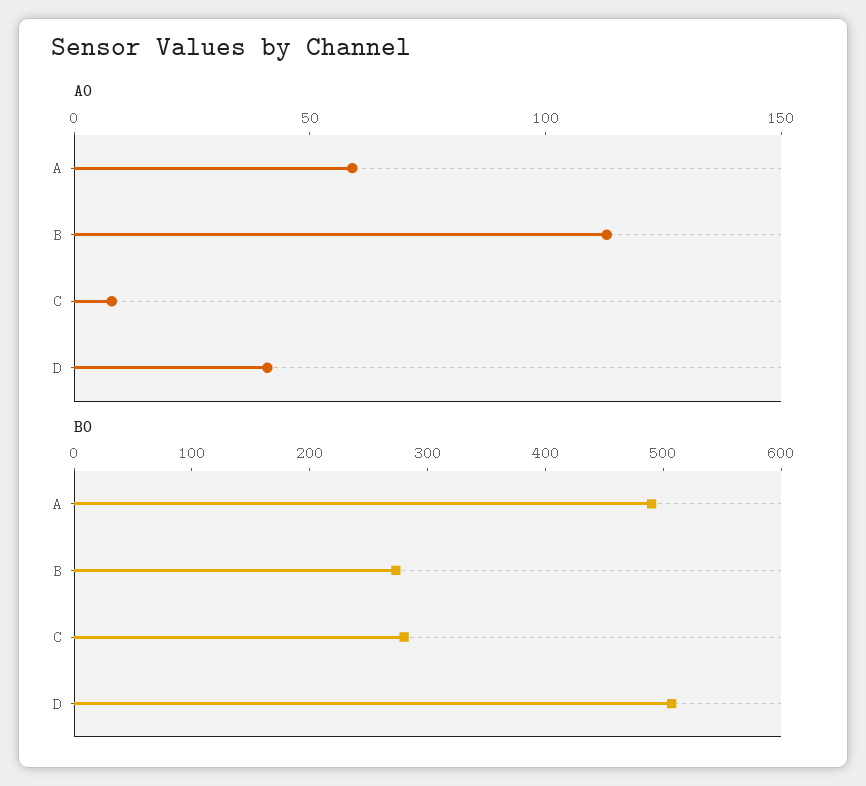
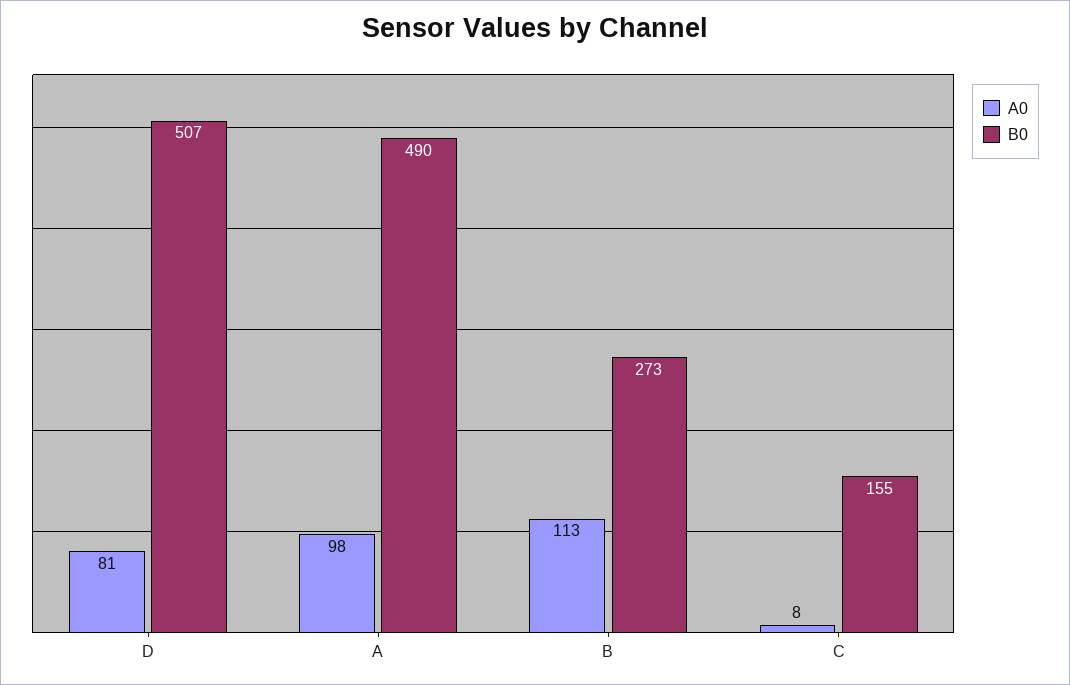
A0, A: 60 -> 98
A0, D: 40 -> 81
B0, C: 280 -> 155

